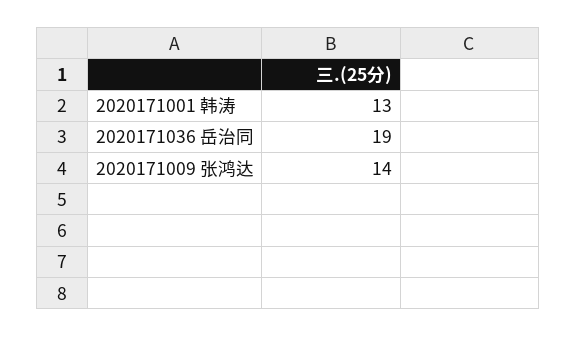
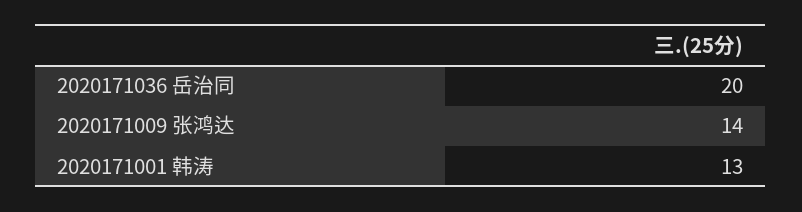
2020171036 岳治同: 19 -> 20

